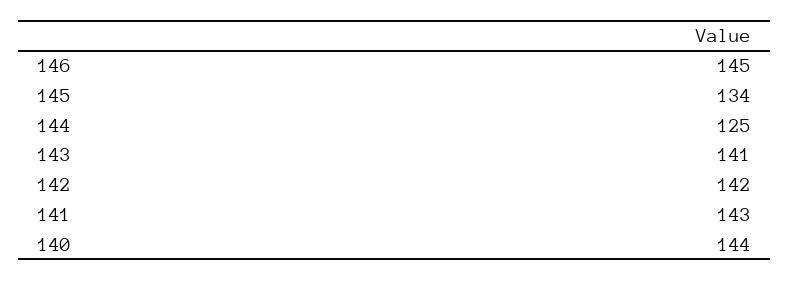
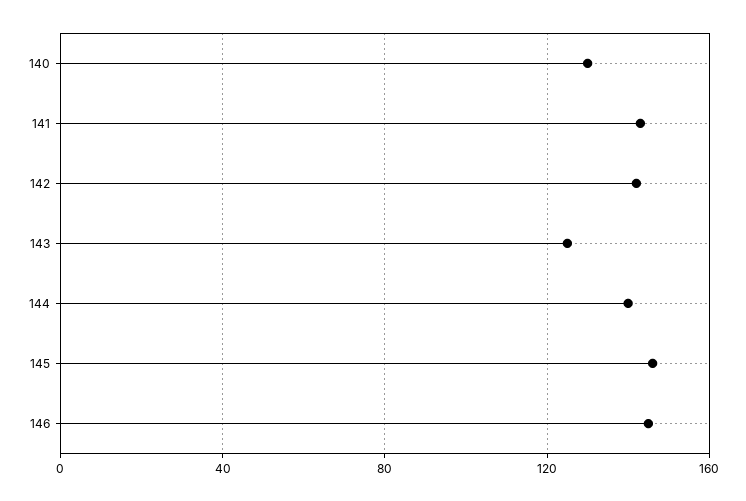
145: 134 -> 145
144: 125 -> 140
143: 141 -> 125
140: 144 -> 130

